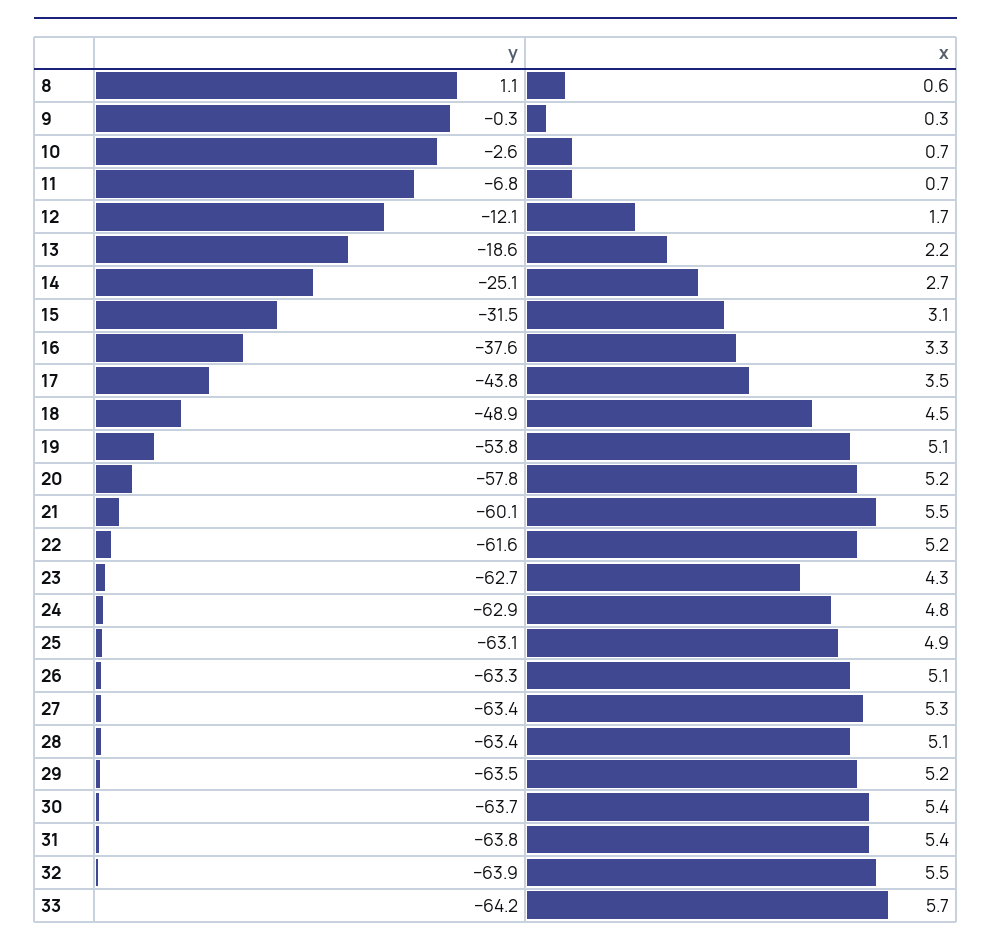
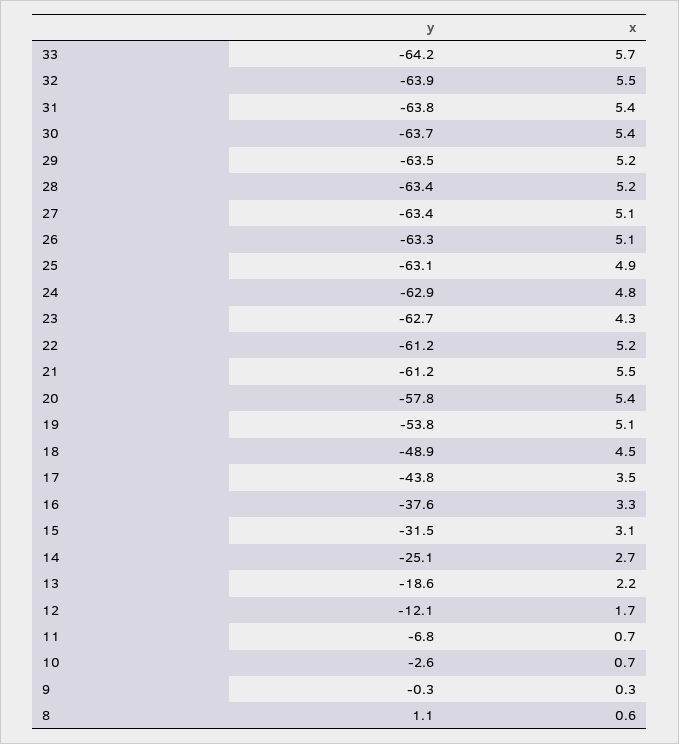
x, 20: 5.2 -> 5.4
y, 21: -60.1 -> -61.2
y, 22: -61.6 -> -61.2
x, 27: 5.3 -> 5.1
x, 28: 5.1 -> 5.2

